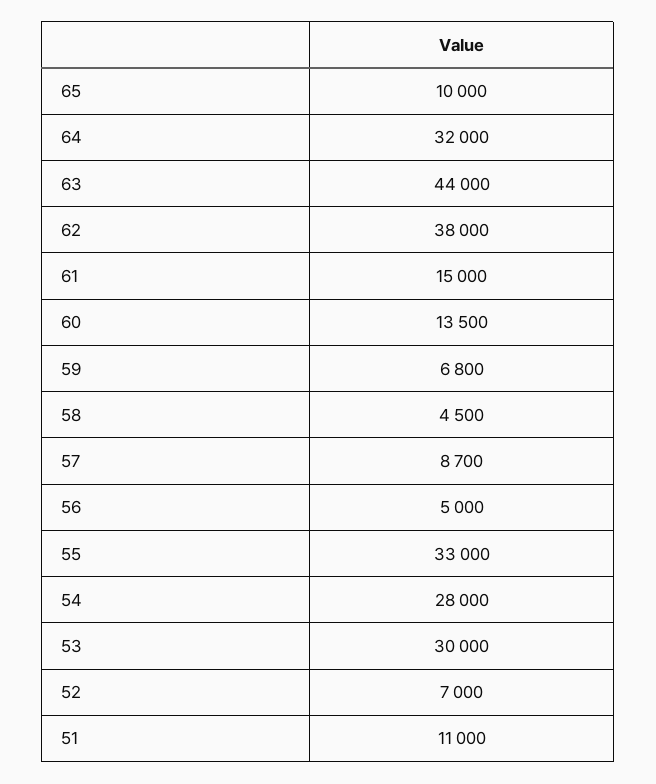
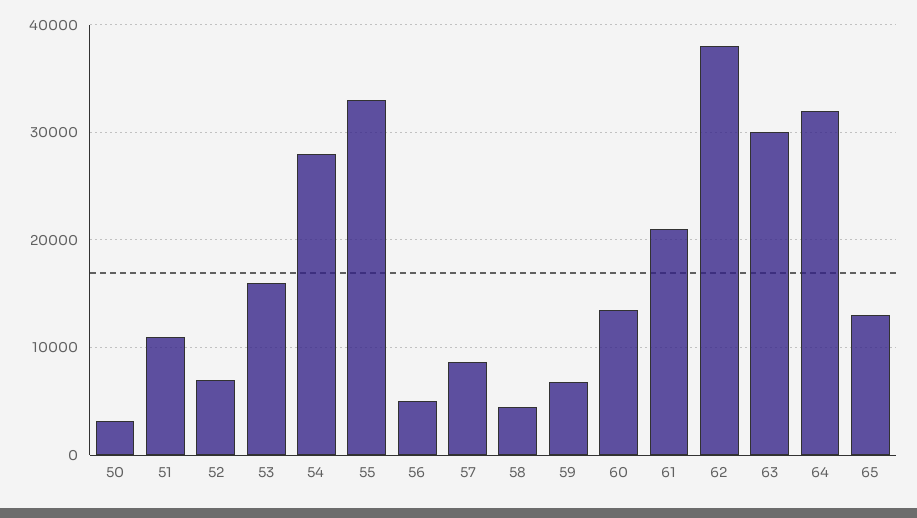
65: 10000 -> 13000
63: 44000 -> 30000
61: 15000 -> 21000
53: 30000 -> 16000
50: none -> 3000

